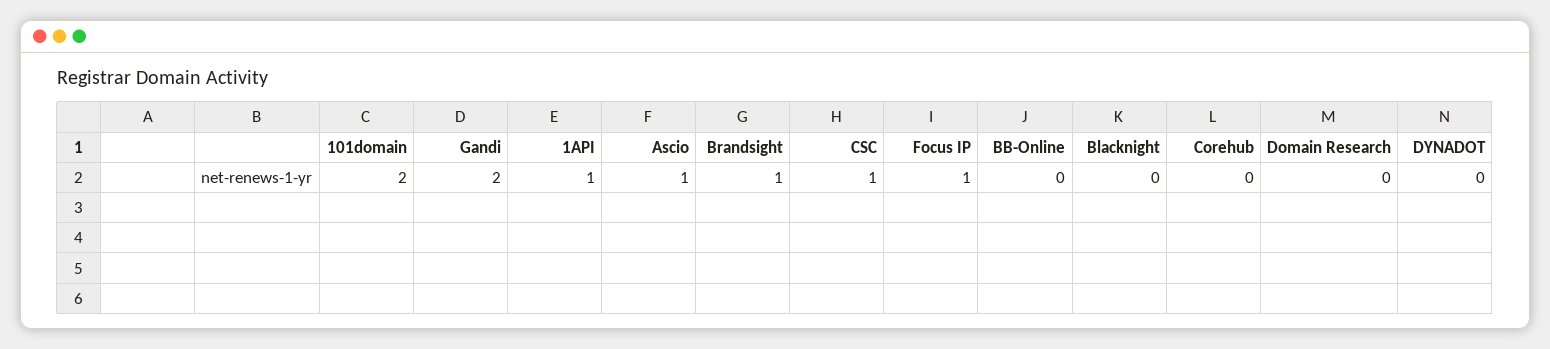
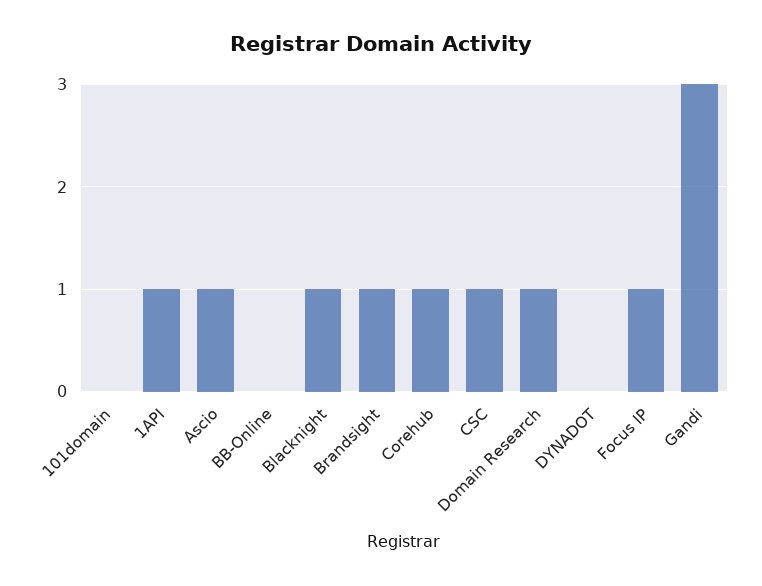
101domain: 2 -> 0
Gandi: 2 -> 3
Blacknight: 0 -> 1
Corehub: 0 -> 1
Domain Research: 0 -> 1

